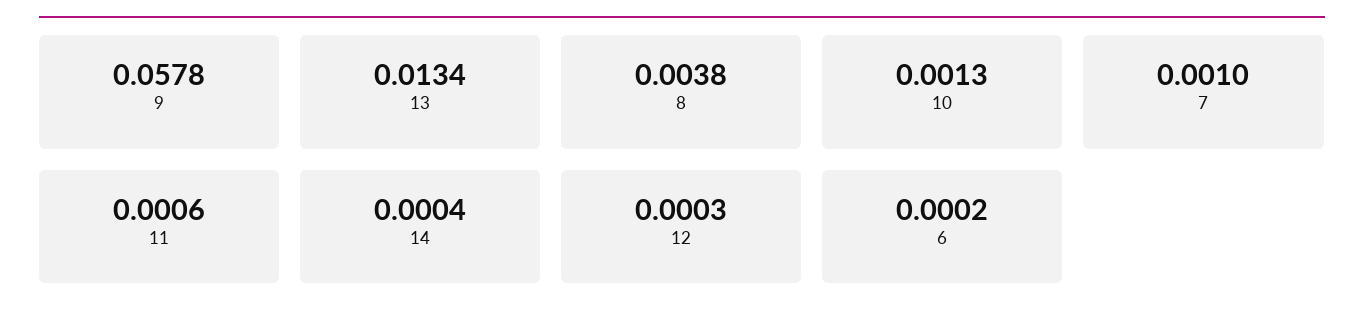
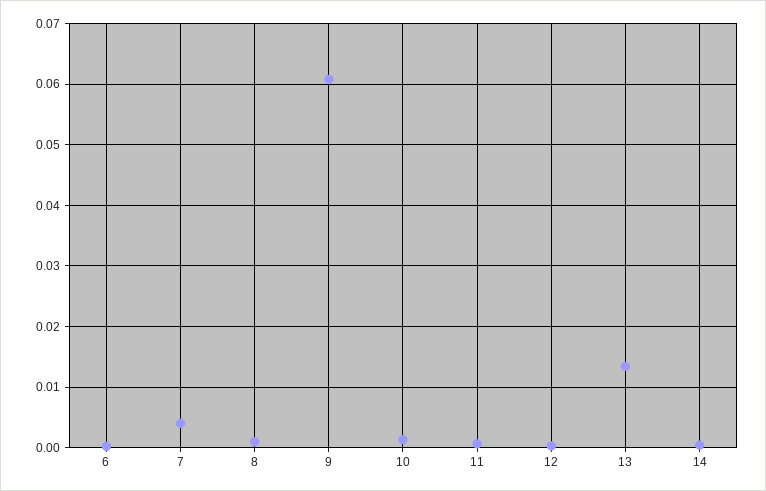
9: 0.0578 -> 0.061
8: 0.0038 -> 0.001
7: 0.001 -> 0.004

